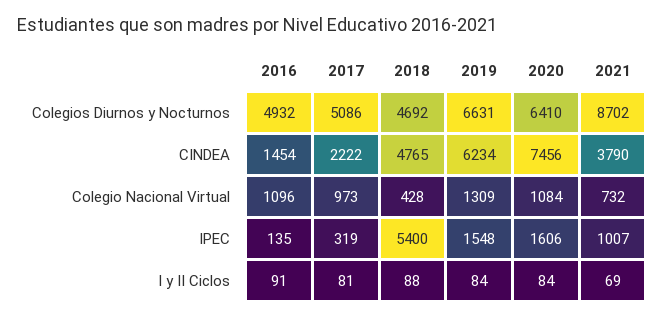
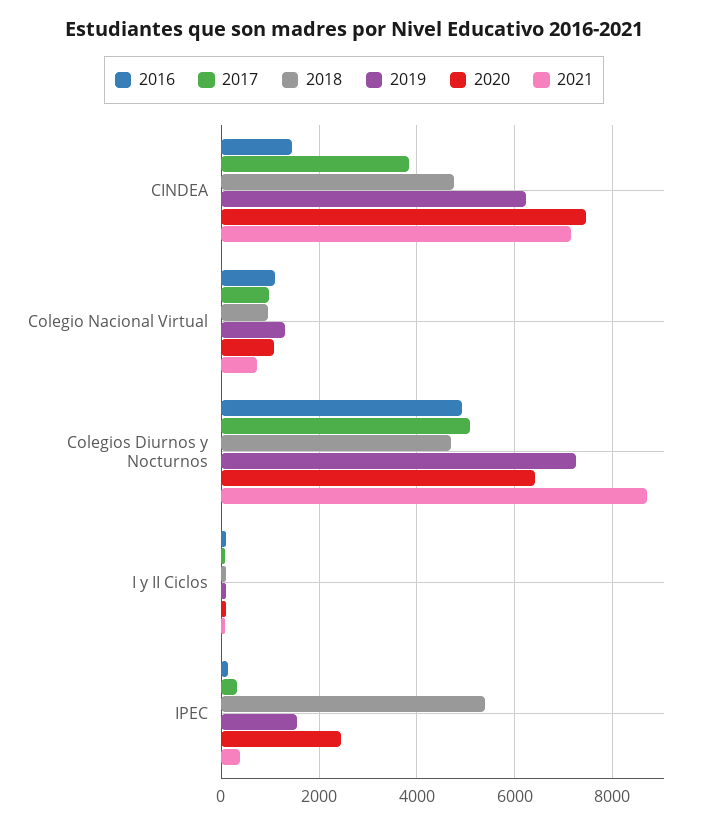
2019, Colegios Diurnos y Nocturnos: 6631 -> 7200
2017, CINDEA: 2222 -> 3800
2021, CINDEA: 3790 -> 7200
2018, Colegio Nacional Virtual: 428 -> 1000
2020, IPEC: 1606 -> 2400
2021, IPEC: 1007 -> 400

